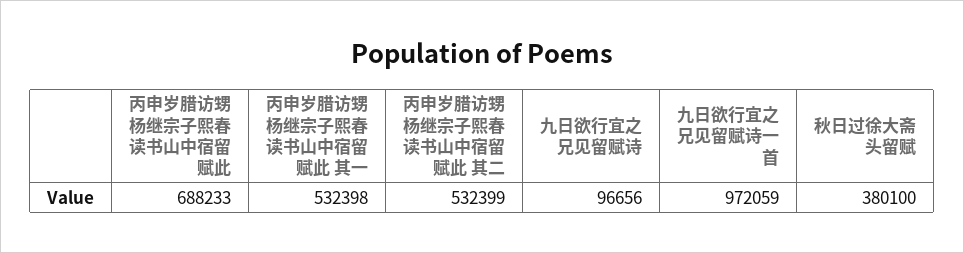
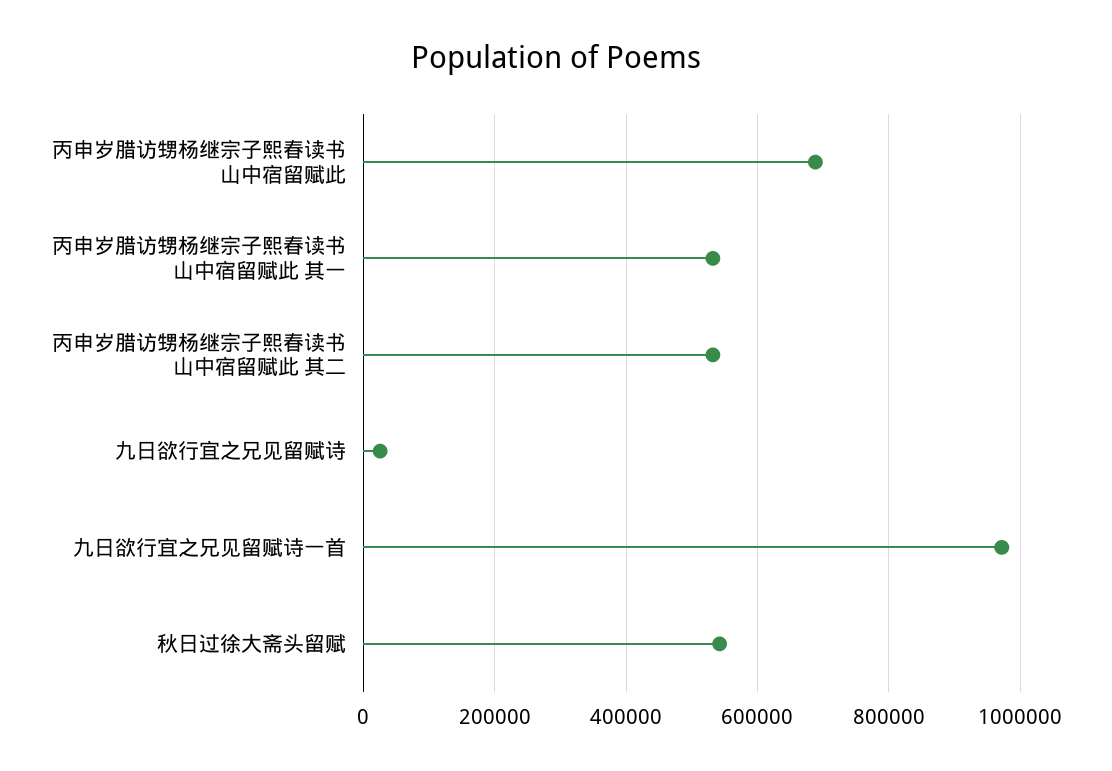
九日欲行宜之兄见留赋诗: 96656 -> 20000
秋日过徐大斋头留赋: 380100 -> 540000

